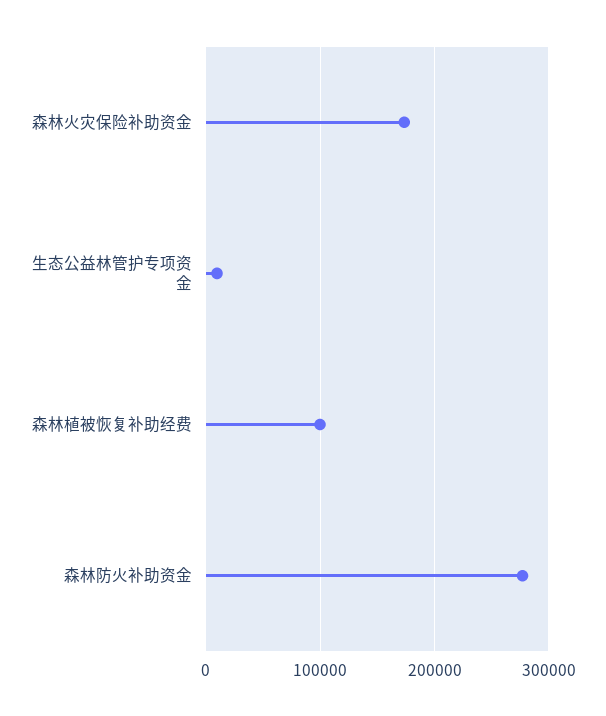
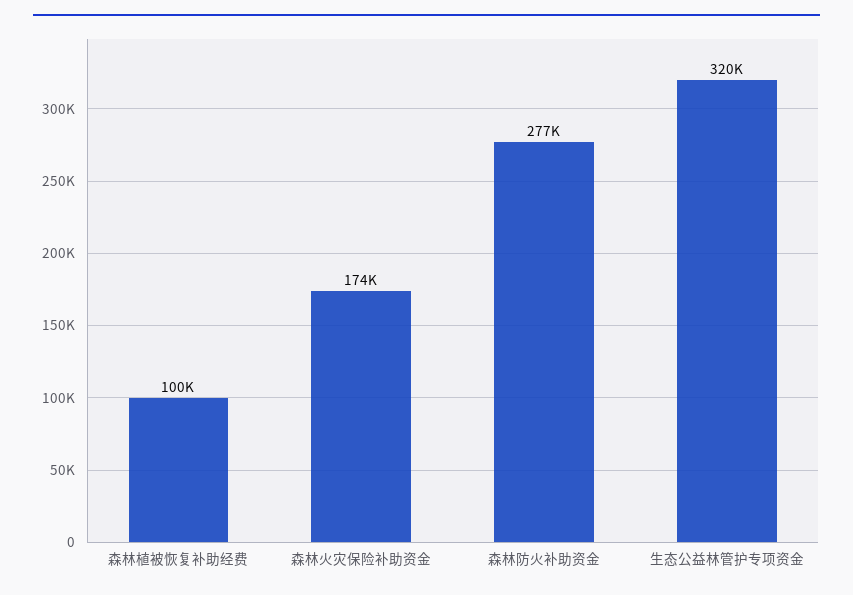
生态公益林管护专项资金: 10000 -> 320000

